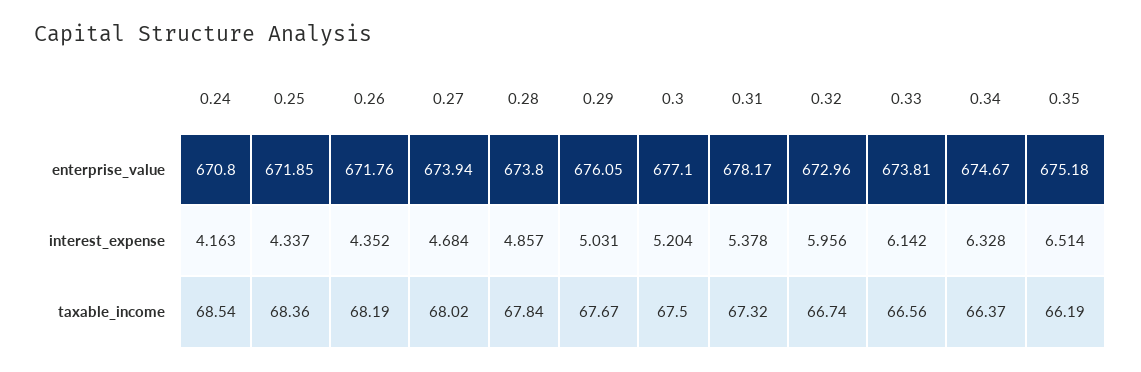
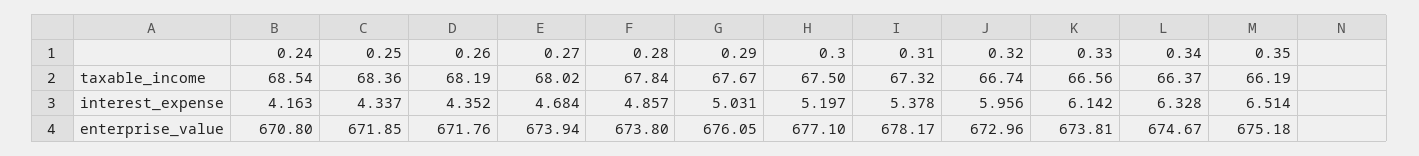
0.3, interest_expense: 5.204 -> 5.197

